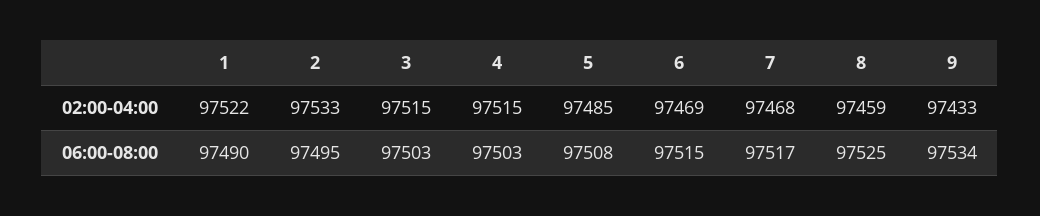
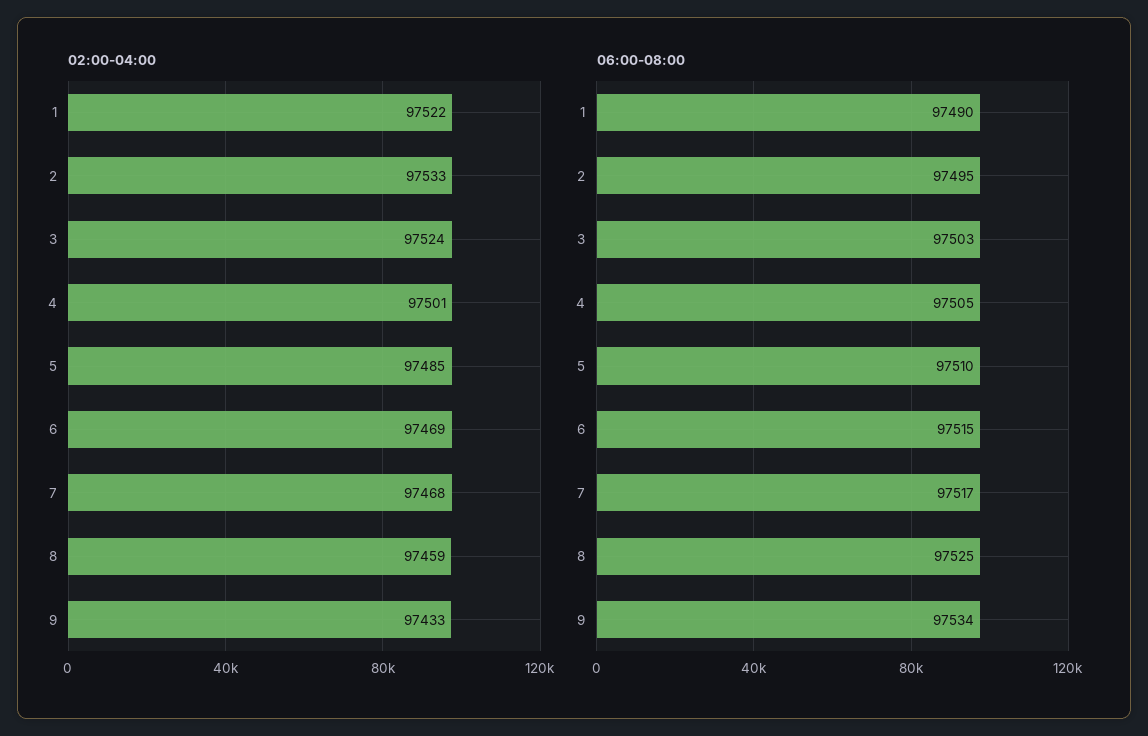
02:00-04:00, 3: 97515 -> 97524
02:00-04:00, 4: 97515 -> 97501
06:00-08:00, 4: 97503 -> 97505
06:00-08:00, 5: 97508 -> 97510

